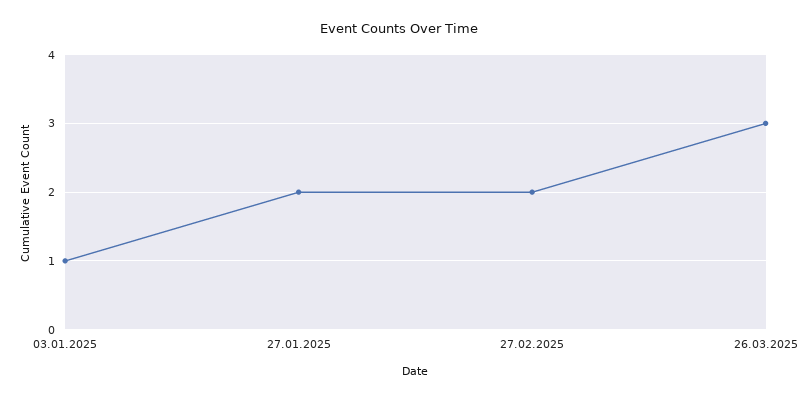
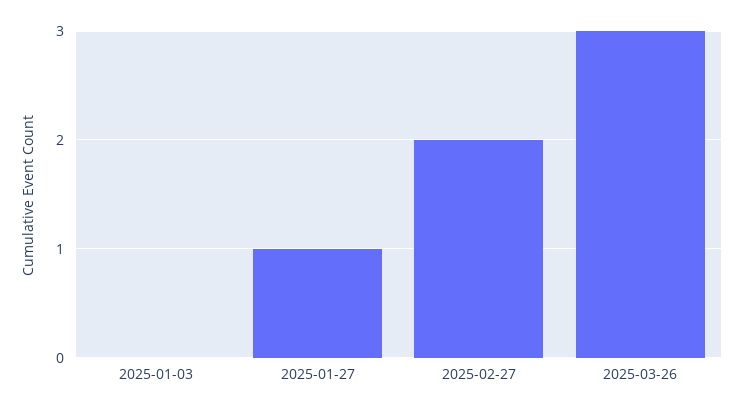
03.01.2025: 1 -> 0
27.01.2025: 2 -> 1

